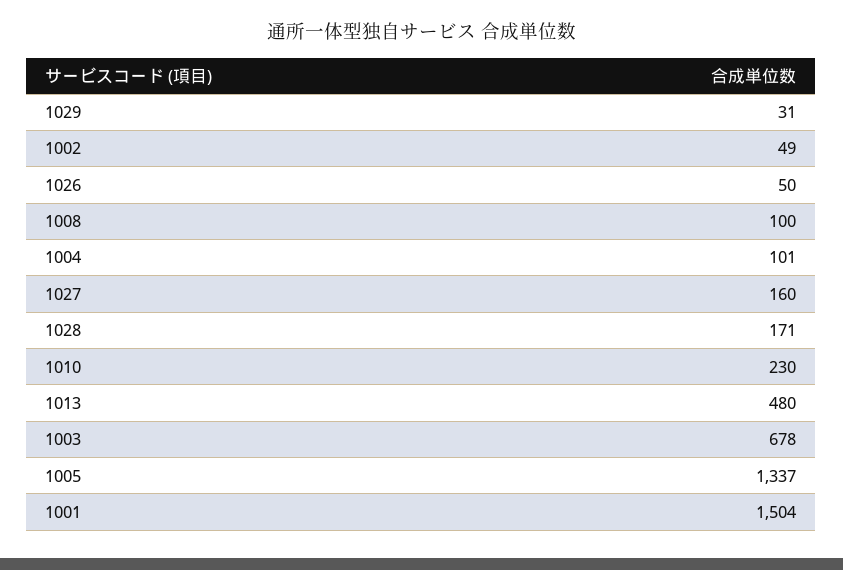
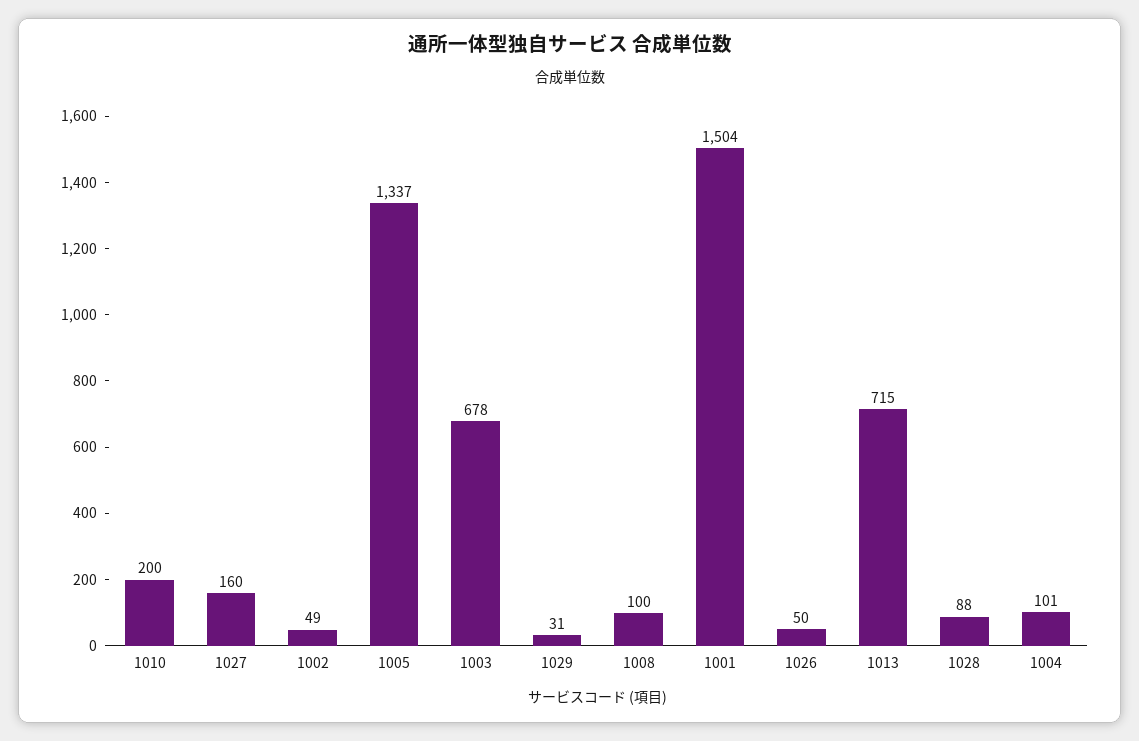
1028: 171 -> 88
1010: 230 -> 200
1013: 480 -> 715

